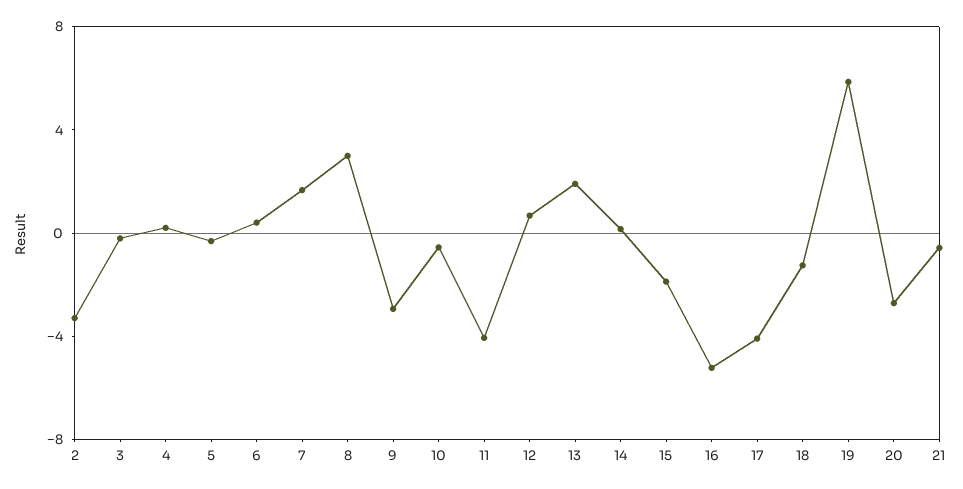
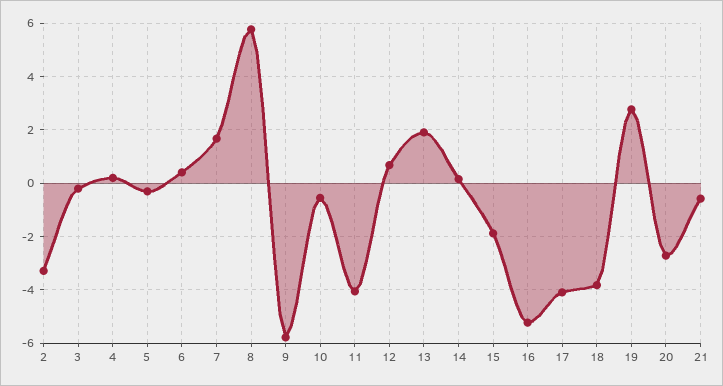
8: 3 -> 5.75
9: -3 -> -5.75
18: -1 -> -3.75
19: 6 -> 2.75

